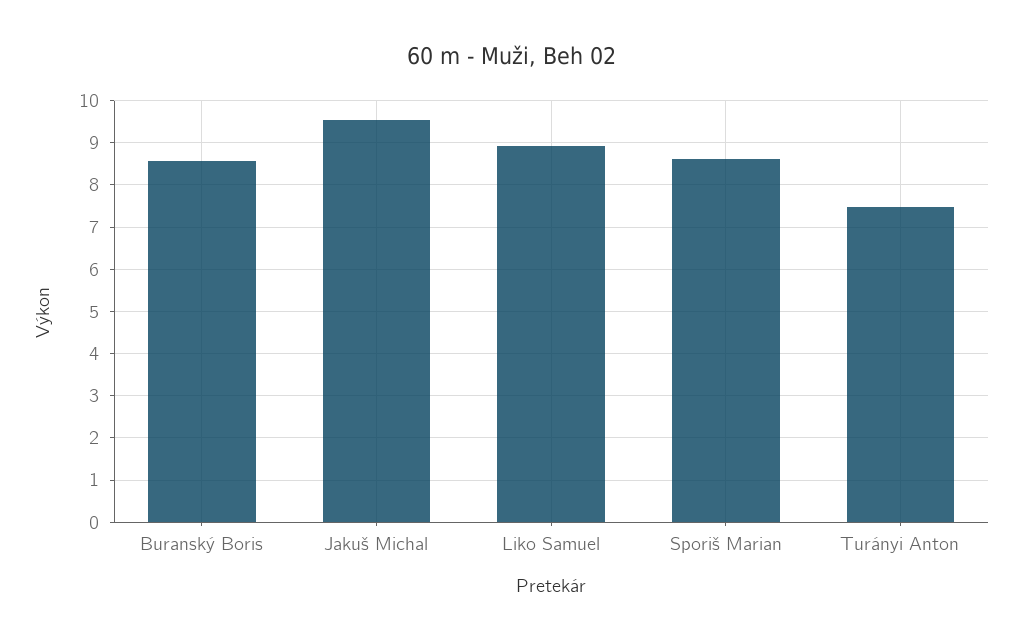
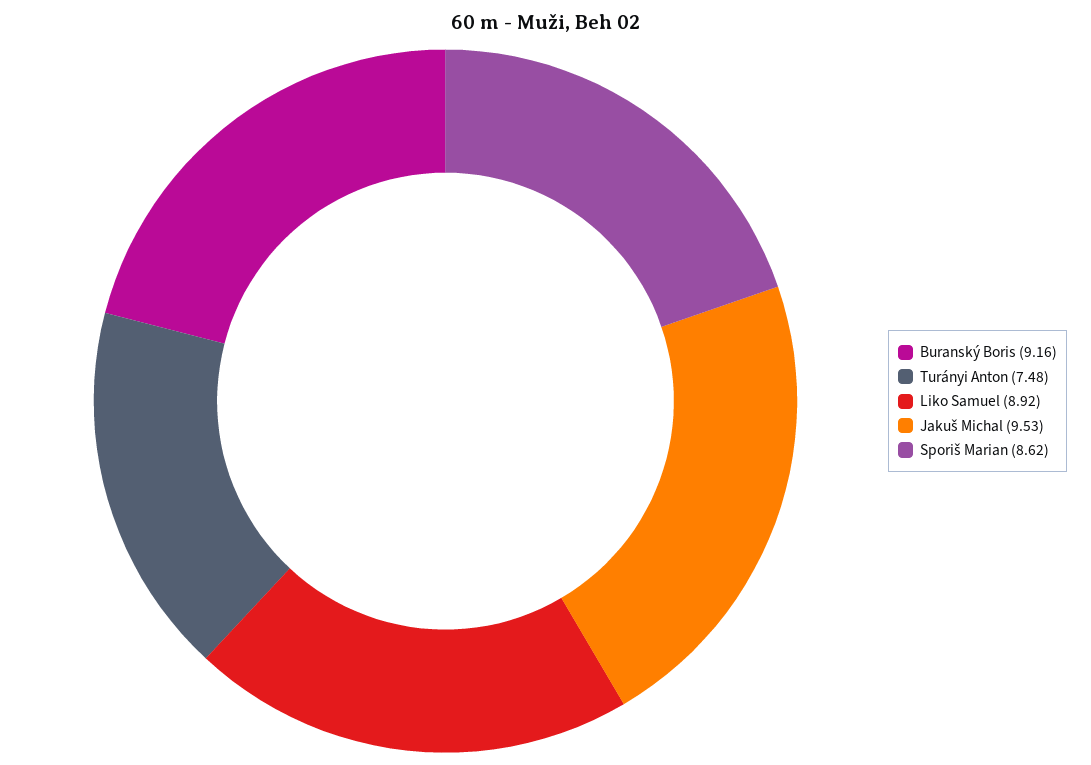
Buranský Boris: 8.6 -> 9.16

